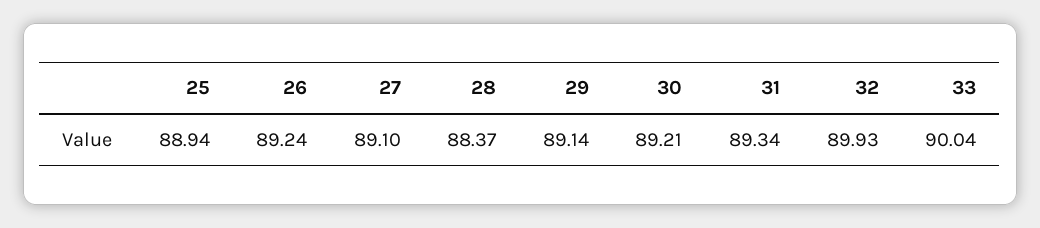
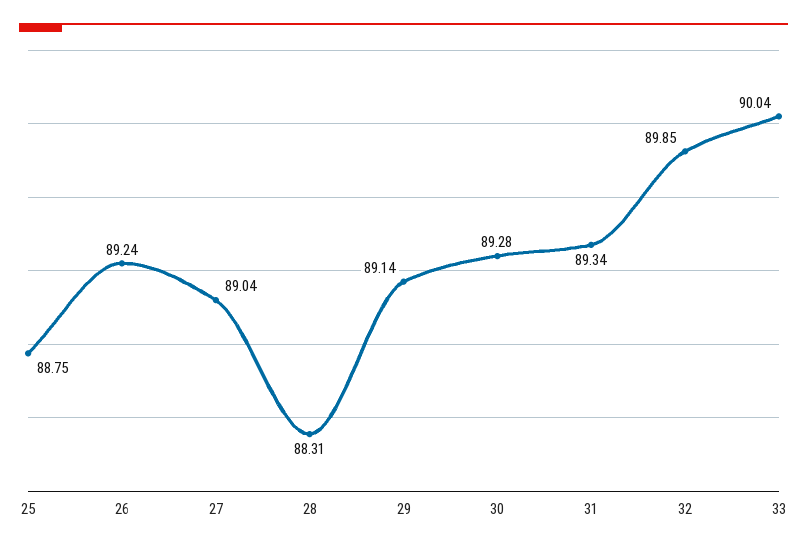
25: 88.94 -> 88.75
27: 89.1 -> 89.04
28: 88.37 -> 88.31
30: 89.21 -> 89.28
32: 89.93 -> 89.85

